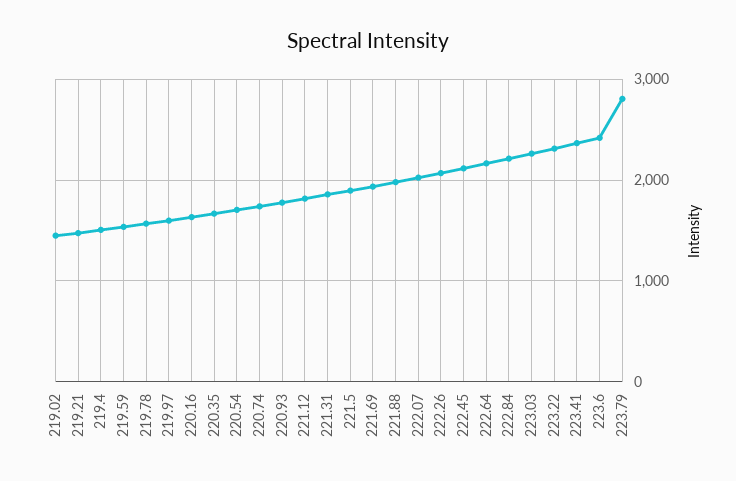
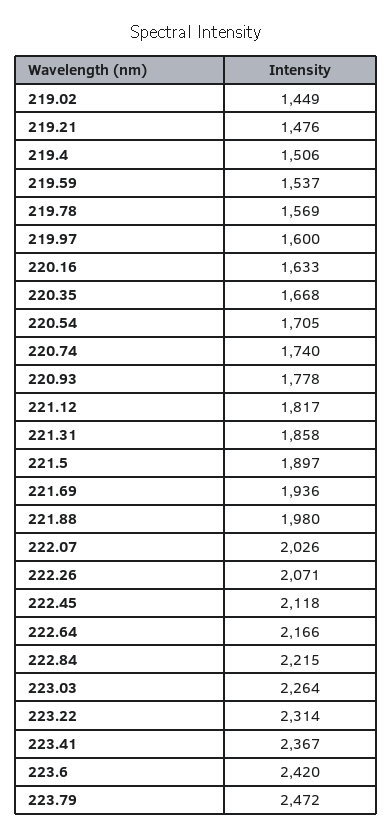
223.79: 2800 -> 2472

